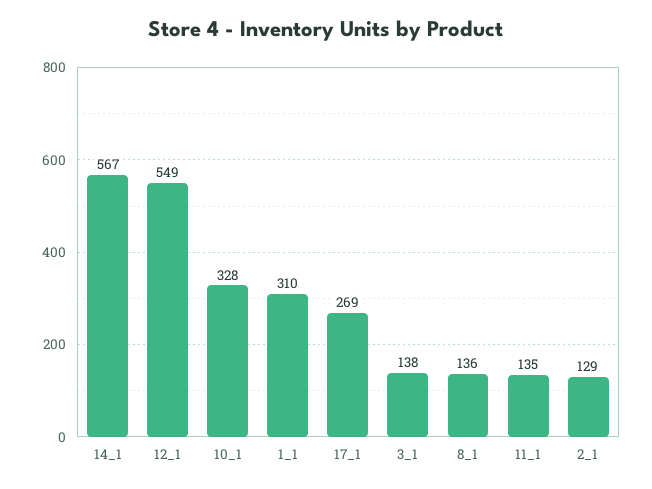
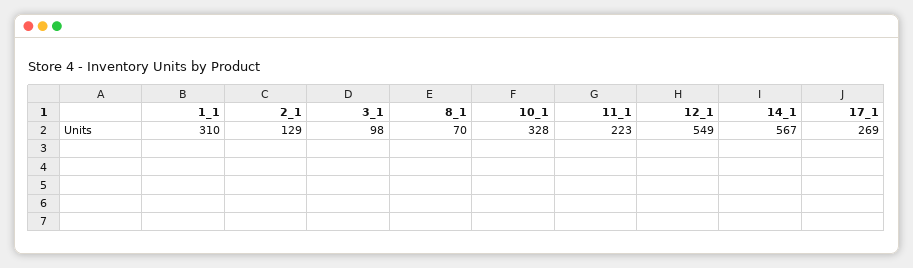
3_1: 138 -> 98
8_1: 136 -> 70
11_1: 135 -> 223

